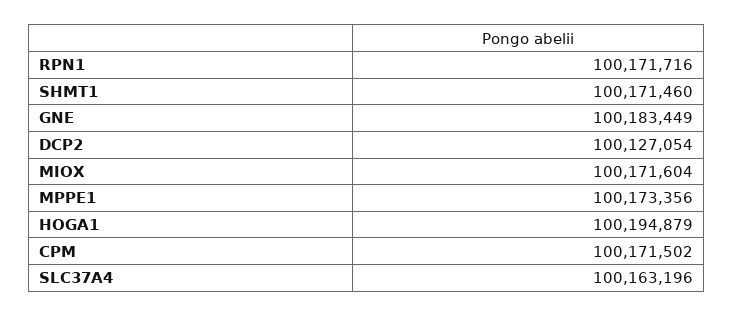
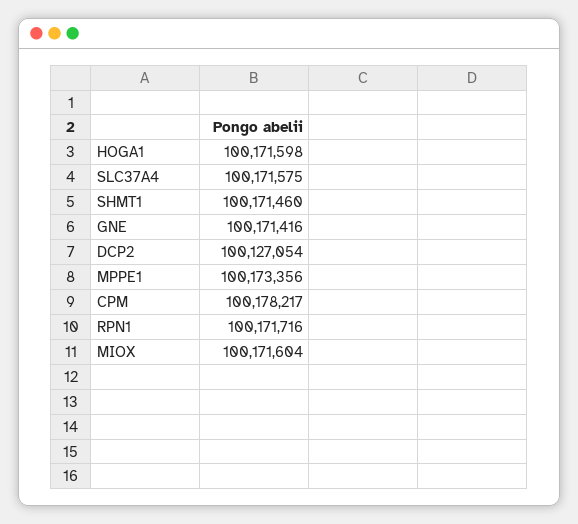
GNE: 100183449 -> 100171416
HOGA1: 100194879 -> 100171598
CPM: 100171502 -> 100178217
SLC37A4: 100163196 -> 100171575

